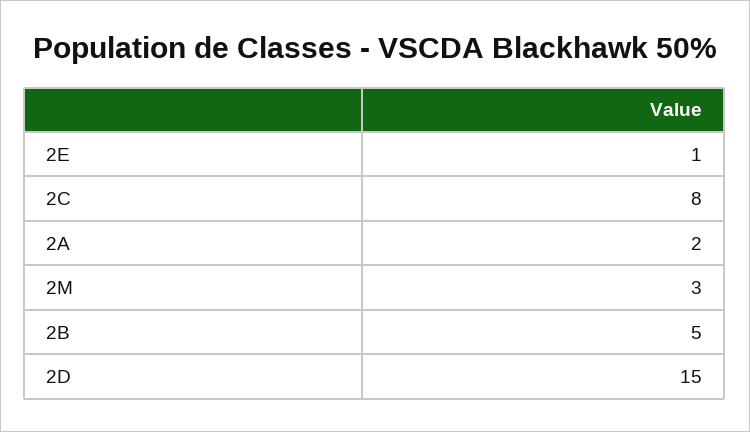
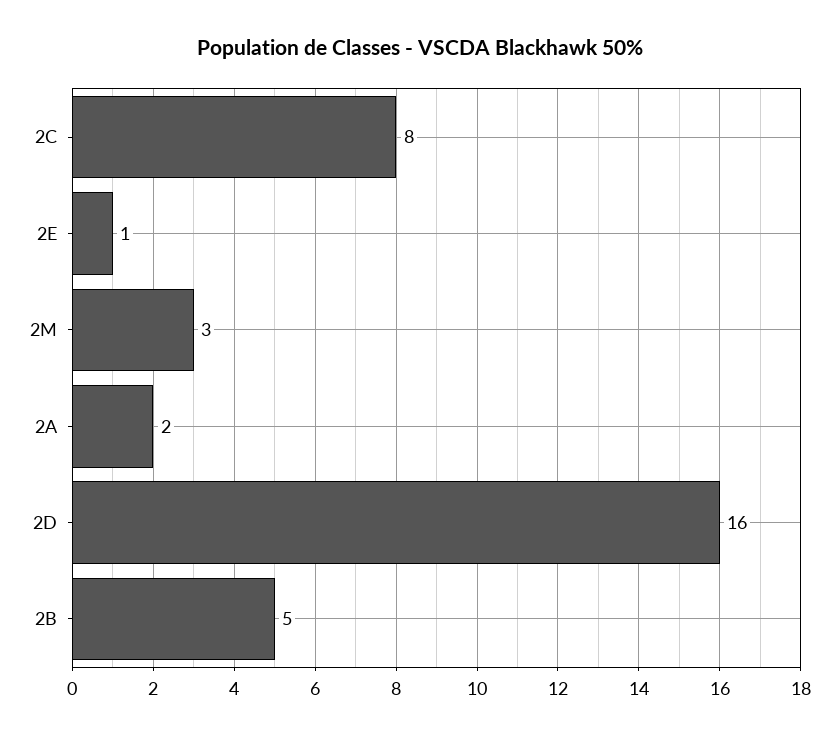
2D: 15 -> 16

